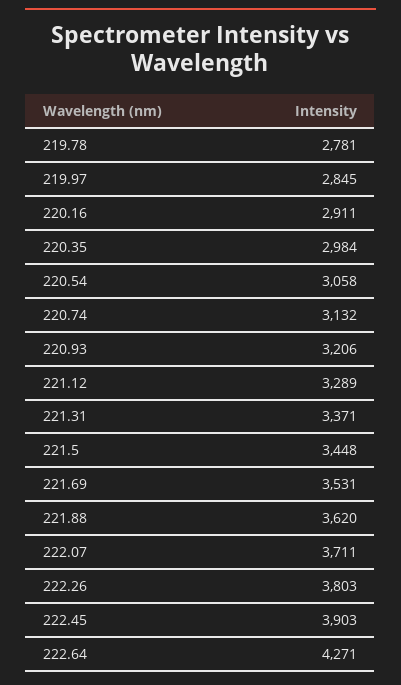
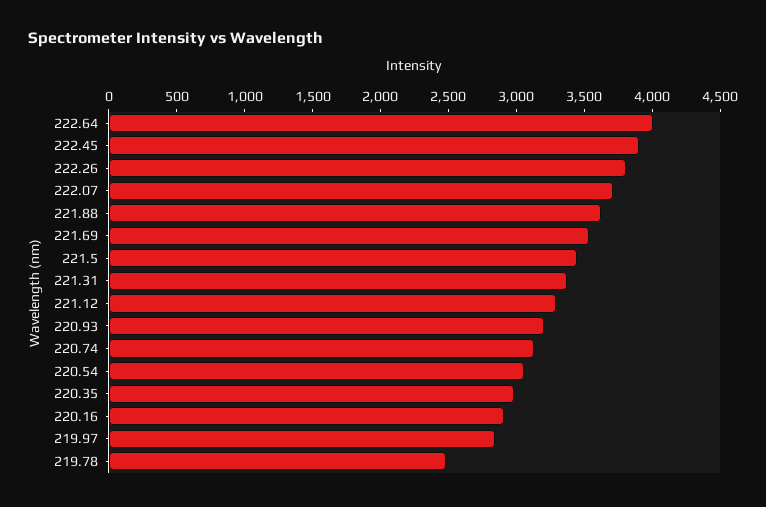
219.78: 2781 -> 2500
222.64: 4271 -> 4000

